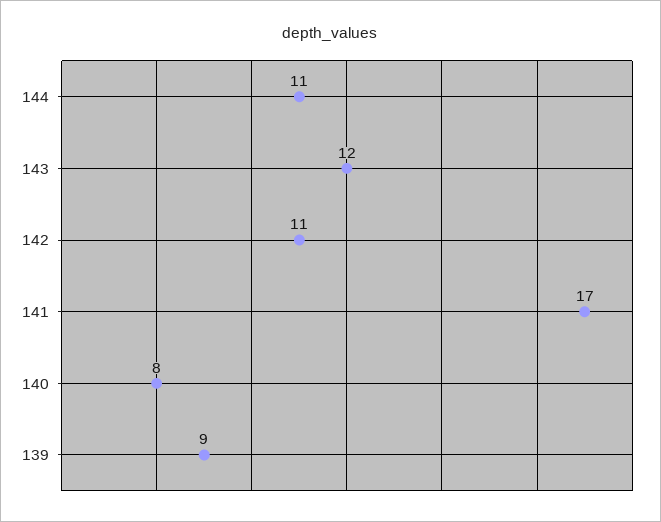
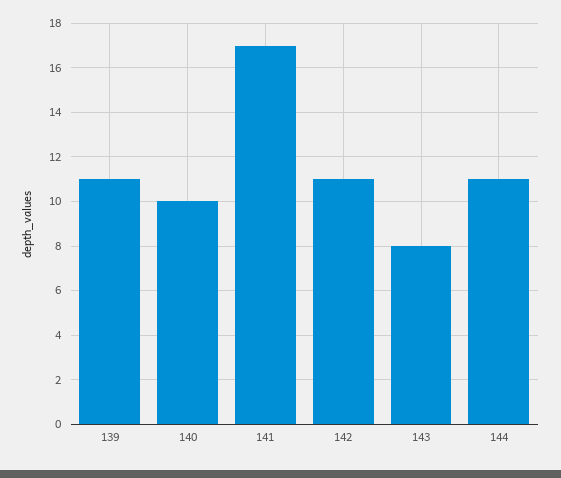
143: 12 -> 8
140: 8 -> 10
139: 9 -> 11

